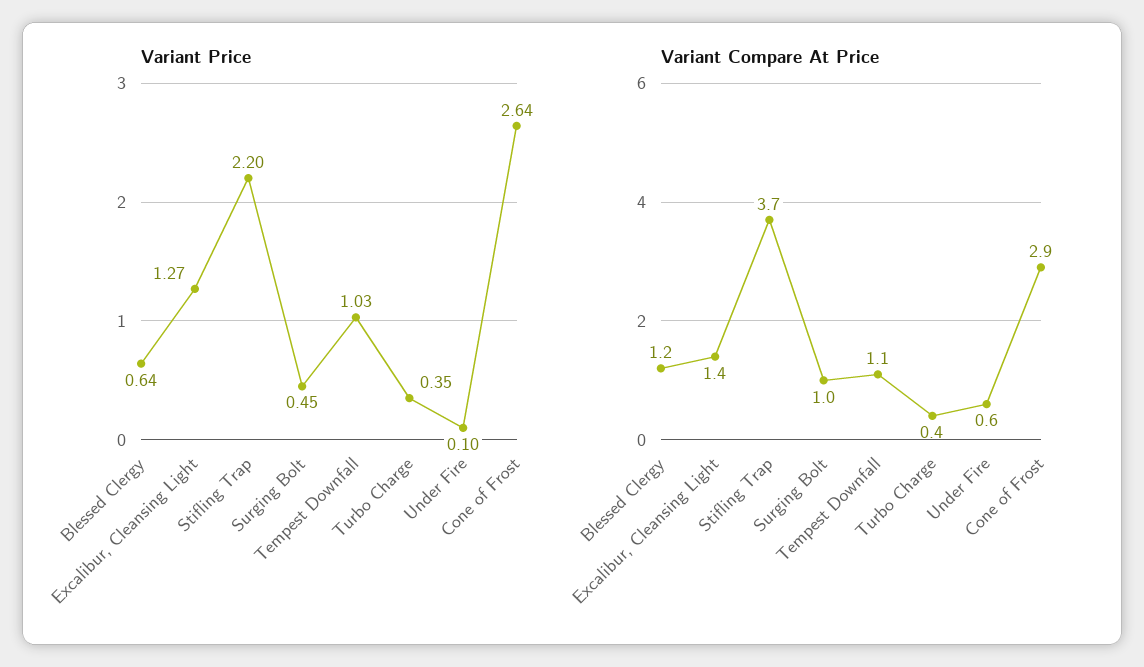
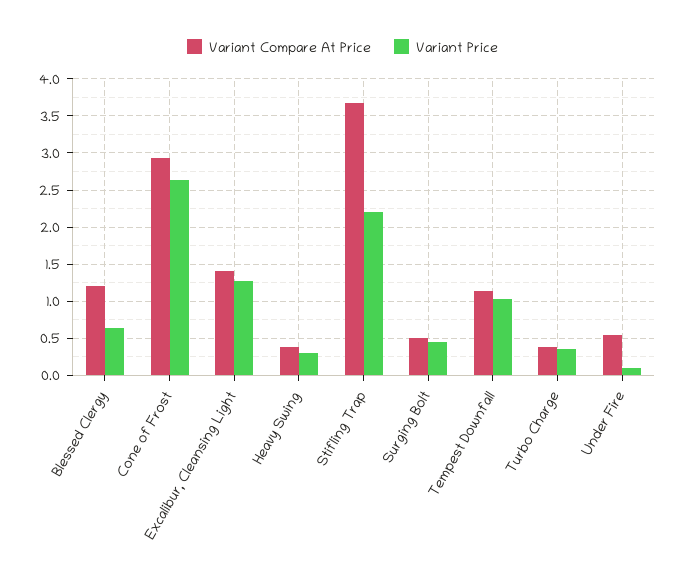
Variant Compare At Price, Surging Bolt: 1 -> 0.5
Variant Compare At Price, Heavy Swing: none -> 0.4
Variant Price, Heavy Swing: none -> 0.3

